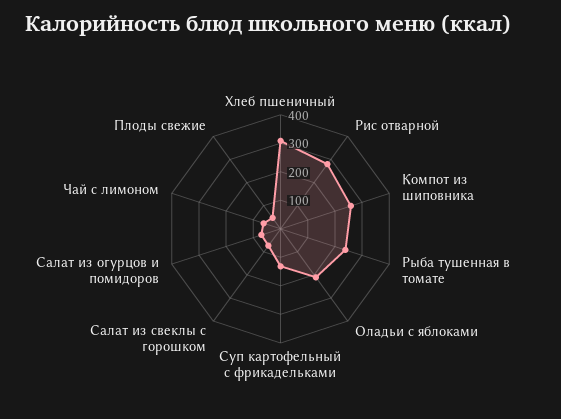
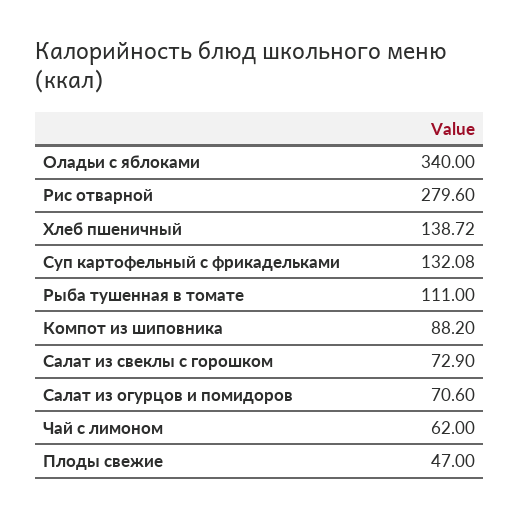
Хлеб пшеничный: 300 -> 138.72
Компот из шиповника: 250 -> 88.2
Рыба тушенная в томате: 250 -> 111
Оладьи с яблоками: 200 -> 340

